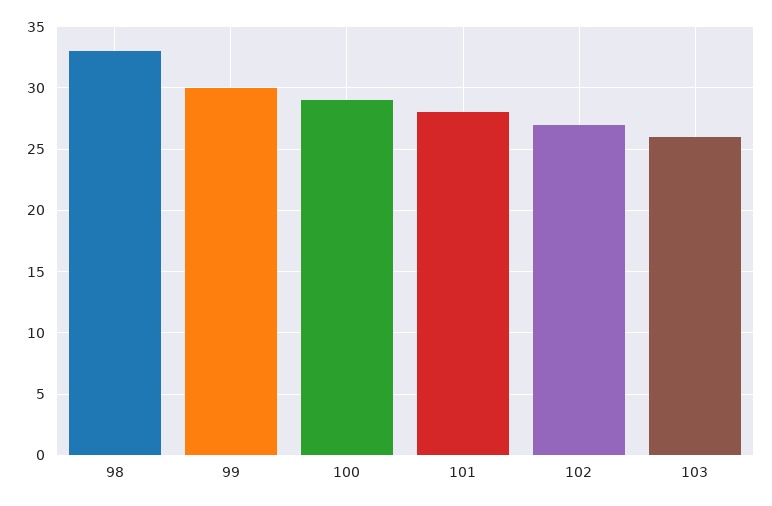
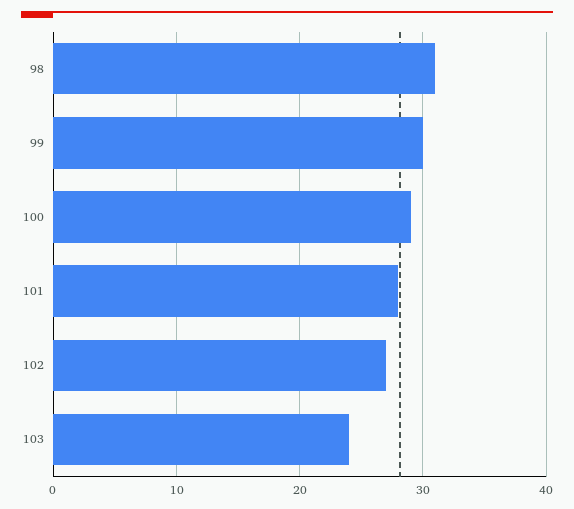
98: 33 -> 31
103: 26 -> 24

